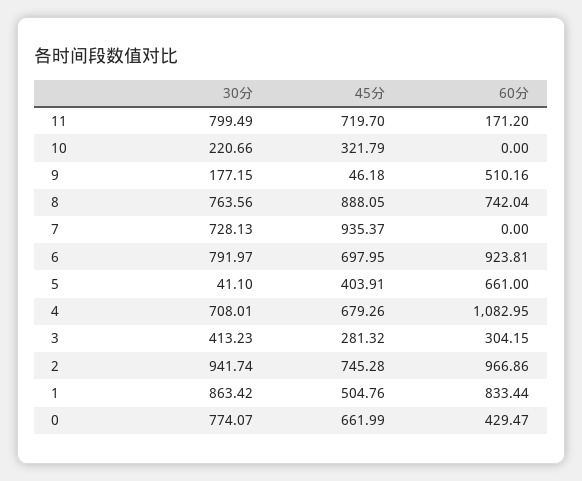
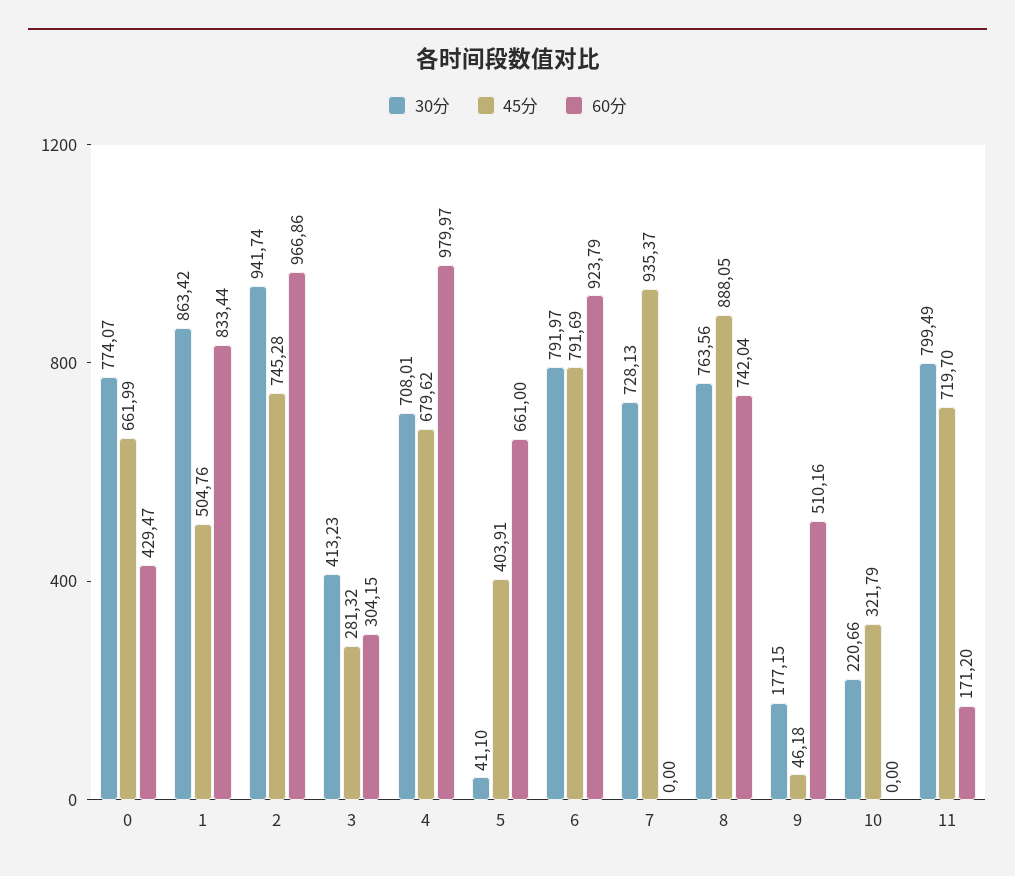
45分, 6: 697.95 -> 791.69
60分, 6: 923.81 -> 923.79
45分, 4: 679.26 -> 679.62
60分, 4: 1082.95 -> 979.97

